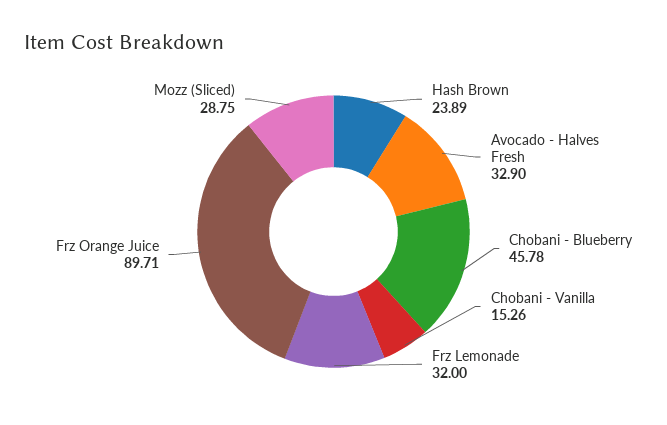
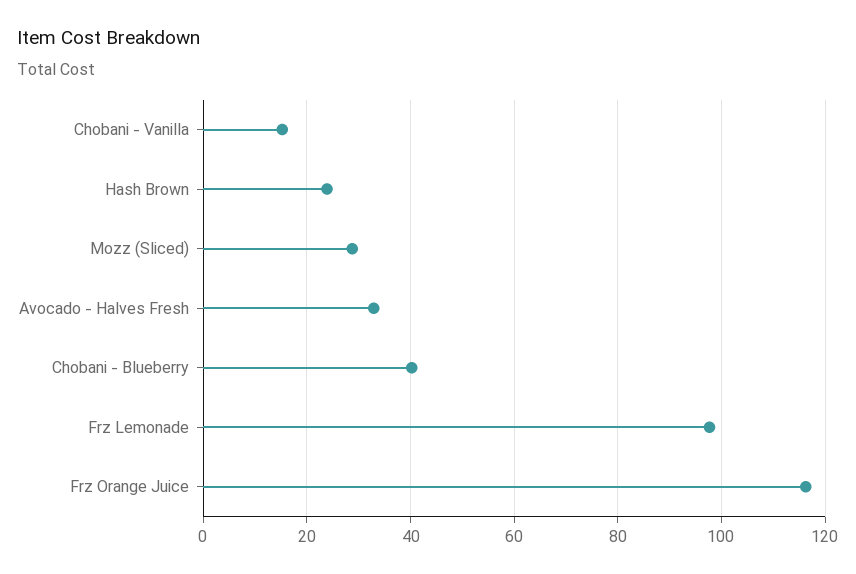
Chobani - Blueberry: 45.78 -> 40
Frz Lemonade: 32 -> 98
Frz Orange Juice: 89.71 -> 116

